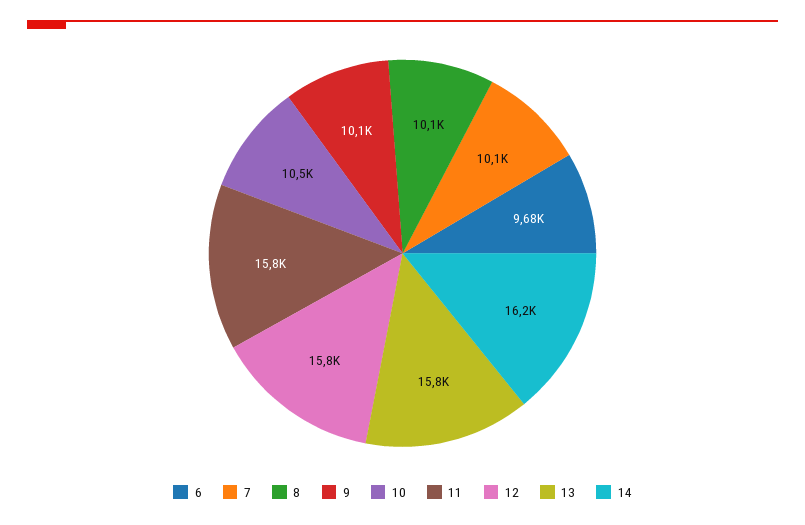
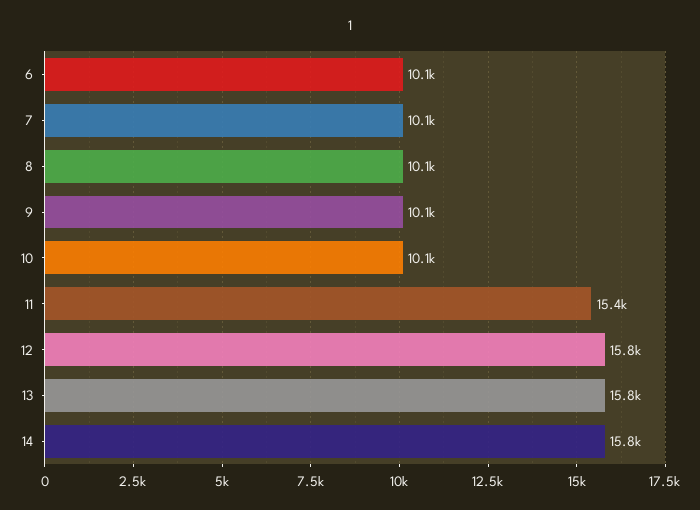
6: 9680 -> 10100
10: 10500 -> 10100
11: 15800 -> 15400
14: 16200 -> 15800

